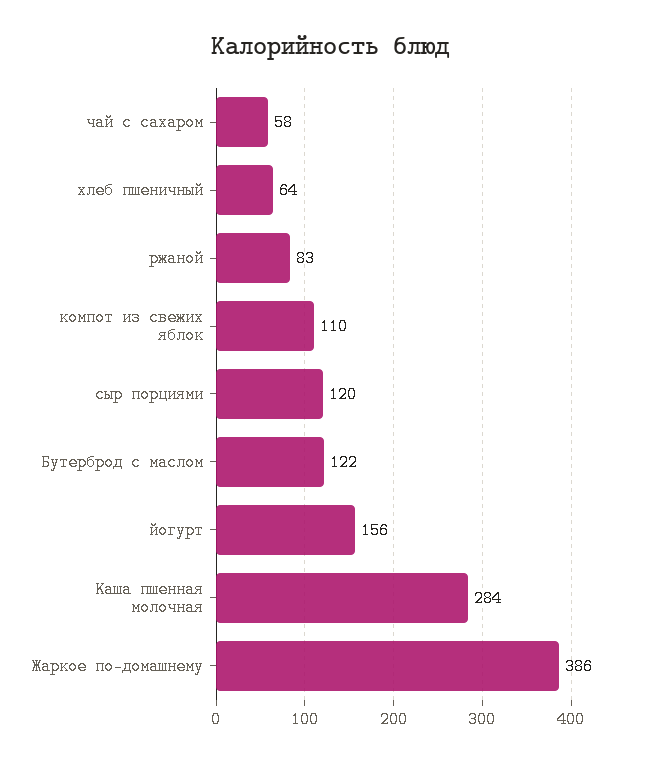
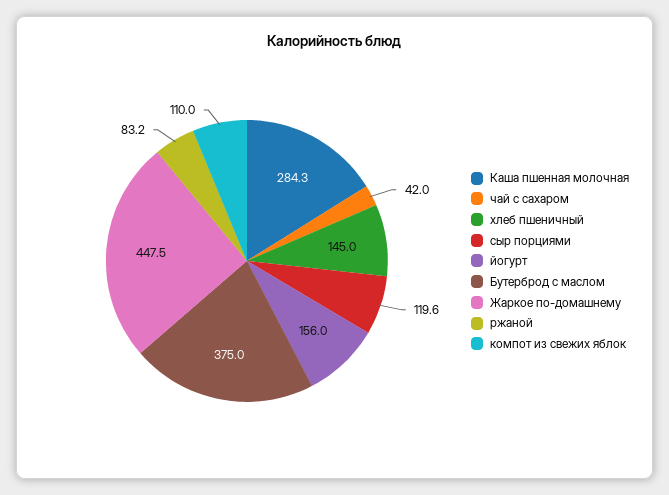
чай с сахаром: 58 -> 42
хлеб пшеничный: 64 -> 145
Бутерброд с маслом: 122 -> 375
Жаркое по-домашнему: 386 -> 447.5

